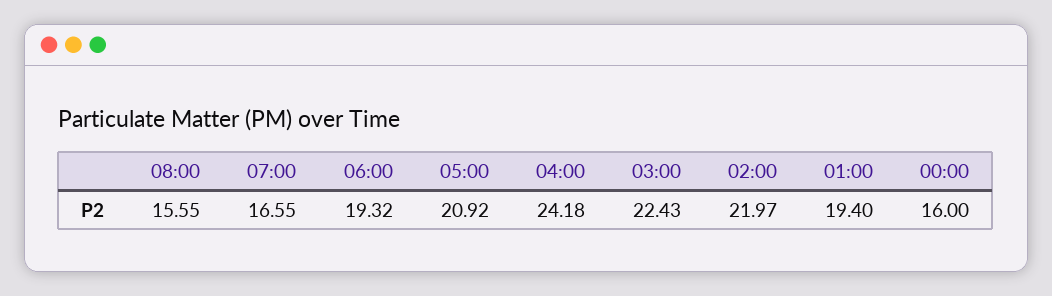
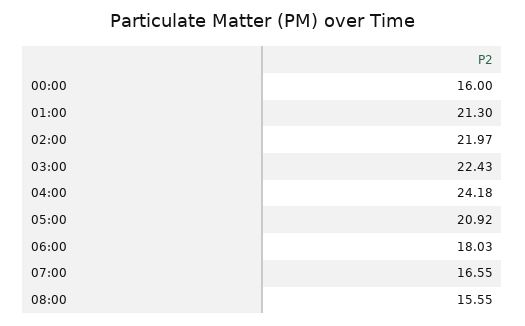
06:00: 19.32 -> 18.03
01:00: 19.4 -> 21.3

